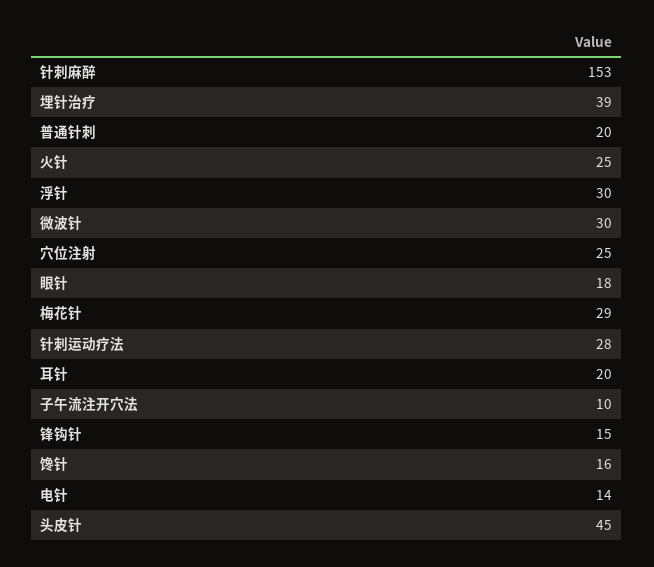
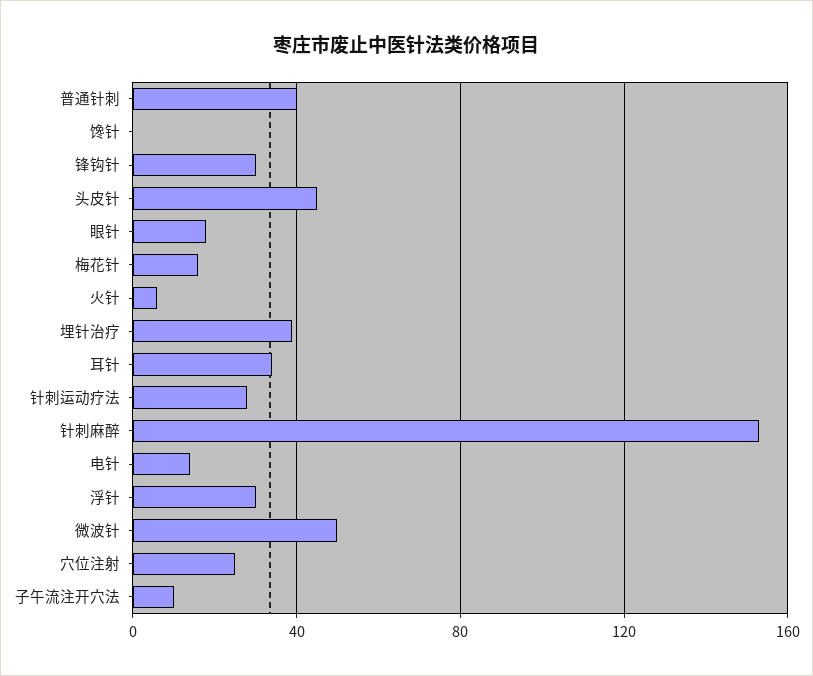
普通针刺: 20 -> 40
火针: 25 -> 5
微波针: 30 -> 50
梅花针: 29 -> 15
耳针: 20 -> 35
锋钩针: 15 -> 30
馋针: 16 -> 0

